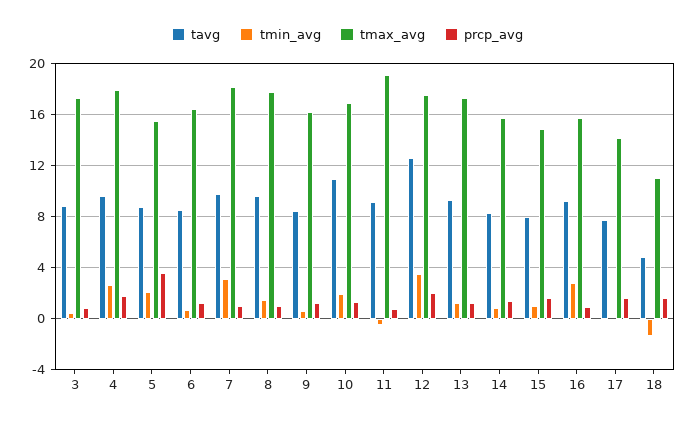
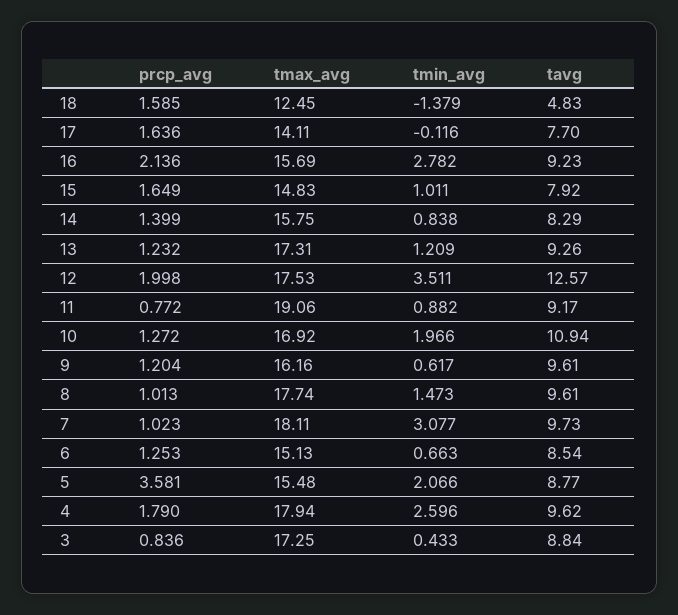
tmax_avg, 6: 16.5 -> 15.13
tavg, 9: 8.5 -> 9.61
tmin_avg, 11: -0.5 -> 0.882
prcp_avg, 16: 1 -> 2.136
tmax_avg, 18: 11 -> 12.45

